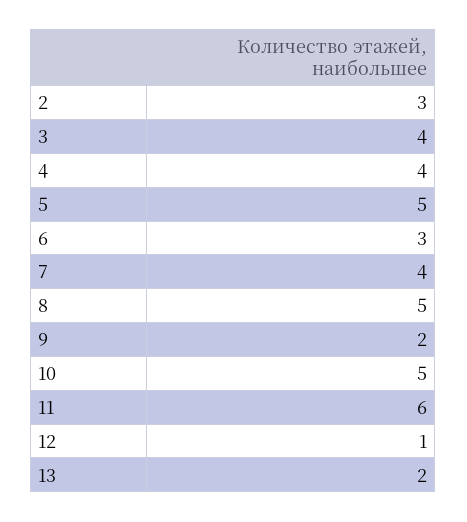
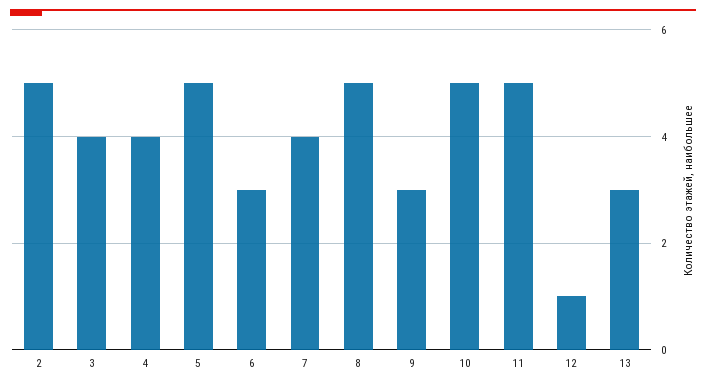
2: 3 -> 5
9: 2 -> 3
11: 6 -> 5
13: 2 -> 3

